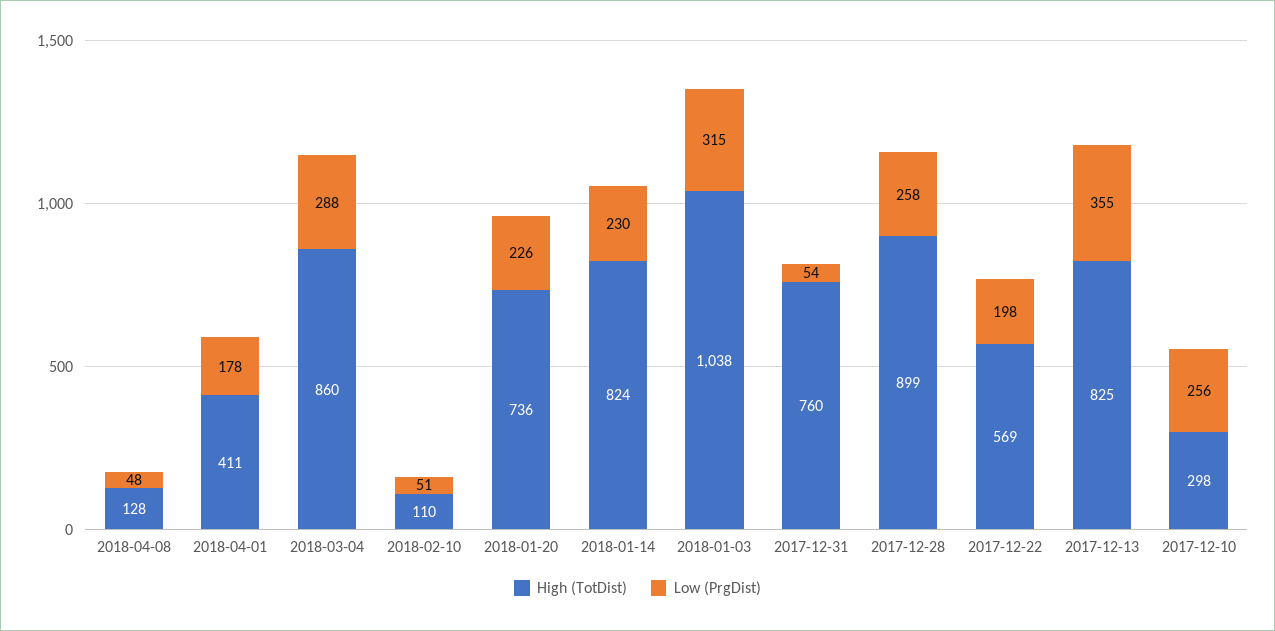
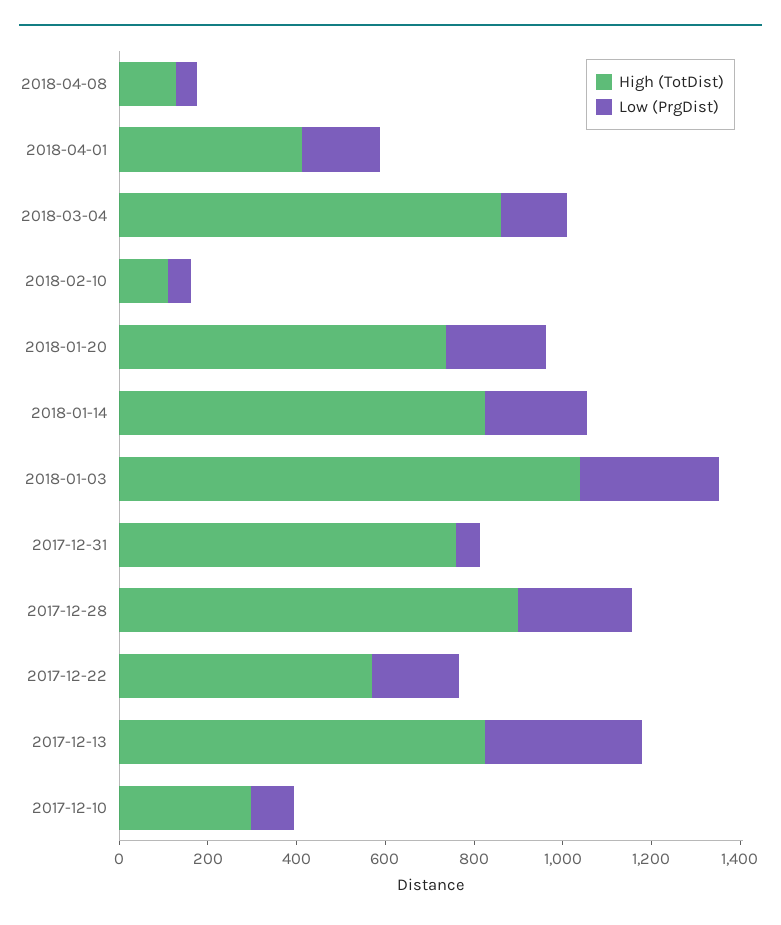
Low (PrgDist), 2018-03-04: 288 -> 150
Low (PrgDist), 2017-12-10: 256 -> 100

